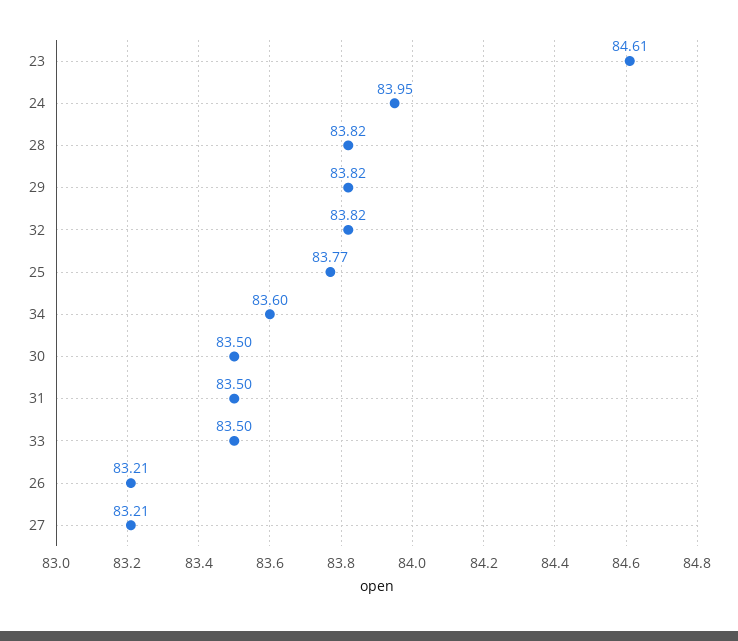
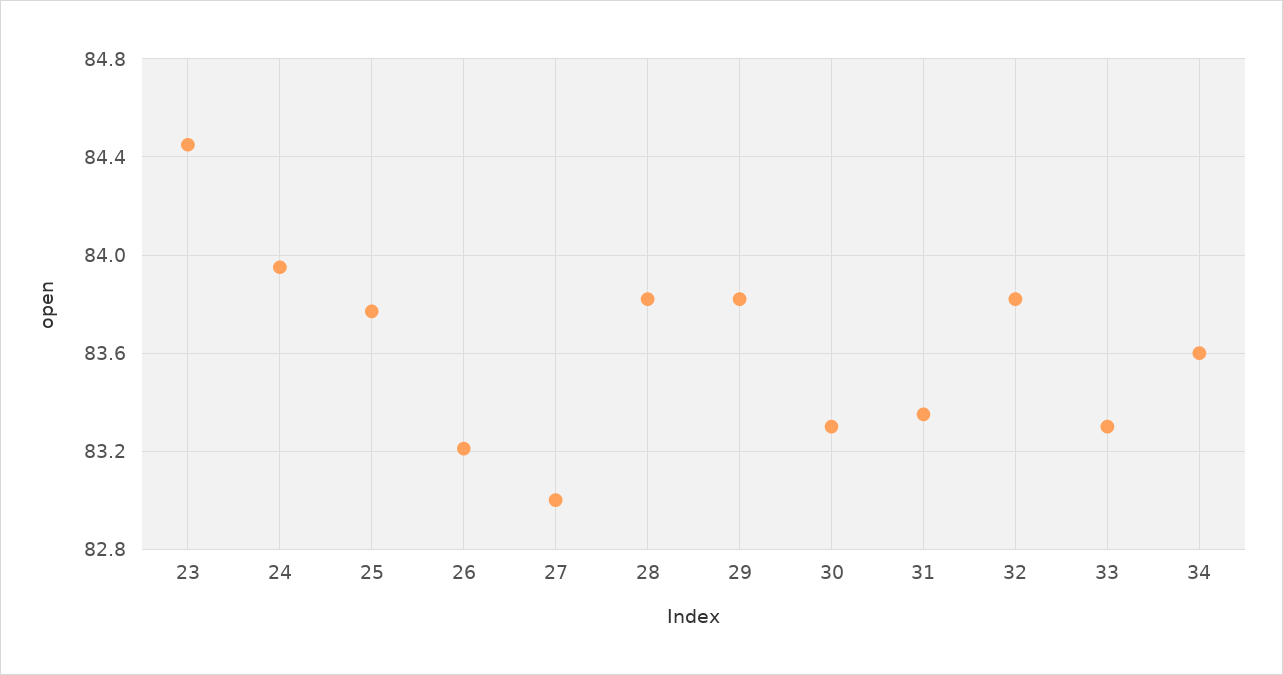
23: 84.61 -> 84.45
30: 83.5 -> 83.3
31: 83.5 -> 83.35
33: 83.5 -> 83.3
27: 83.21 -> 83

